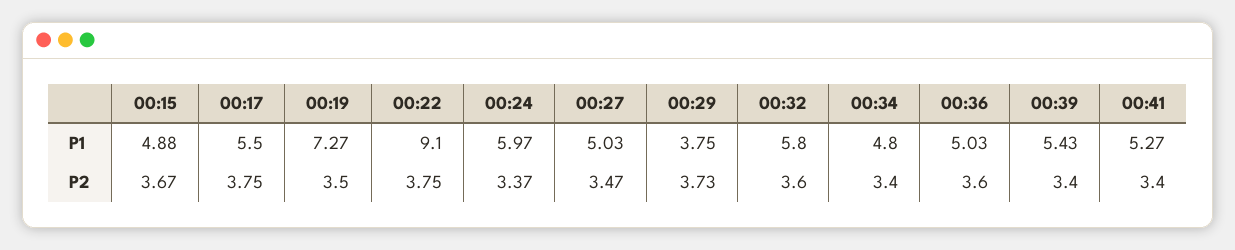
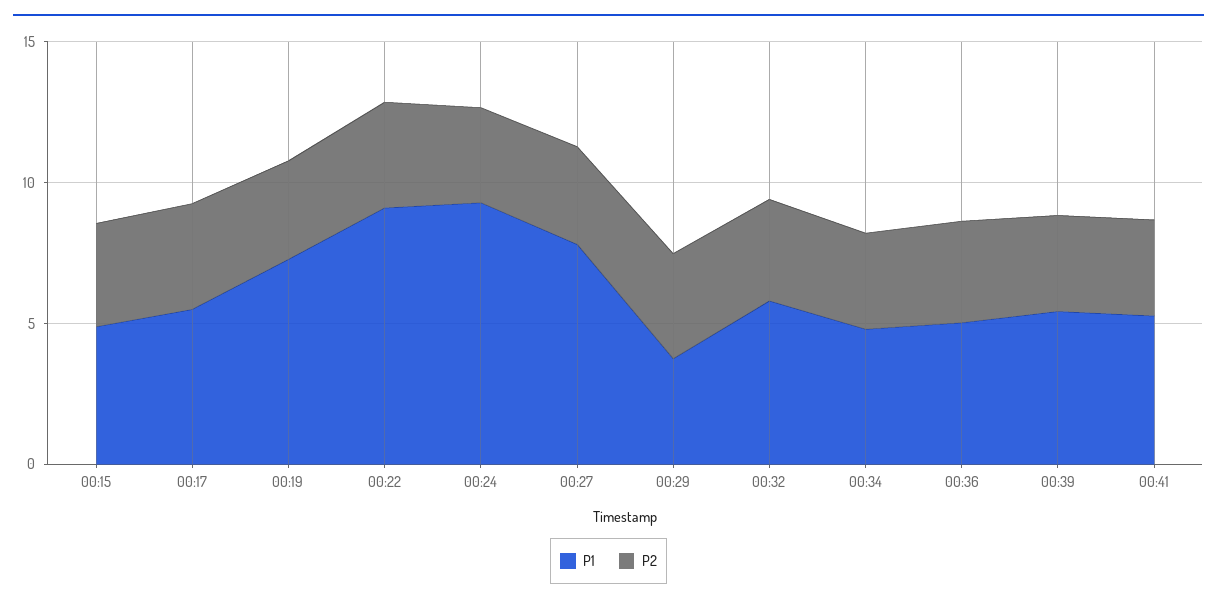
P1, 00:24: 5.97 -> 9
P1, 00:27: 5.03 -> 8

